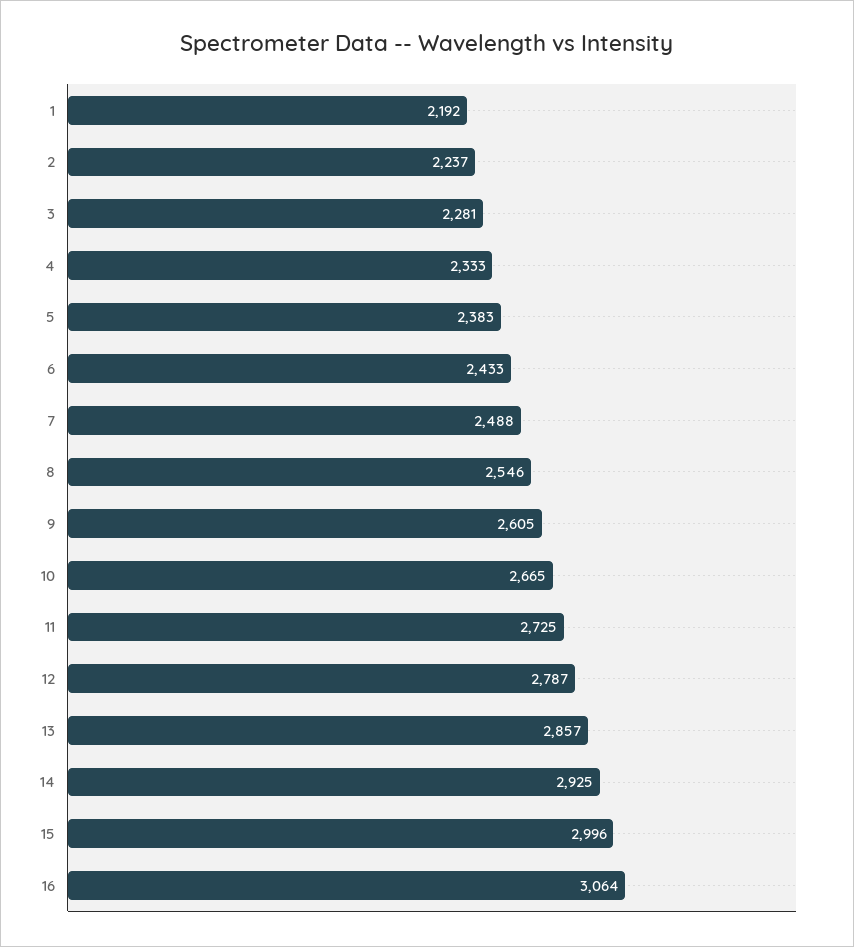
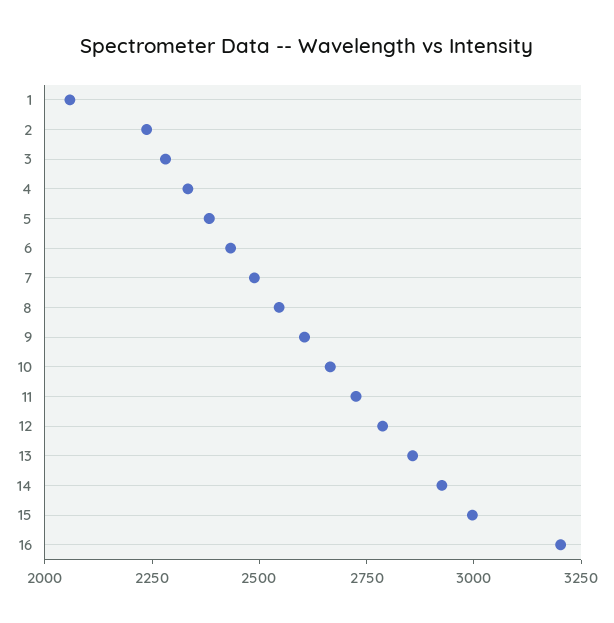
1: 2192 -> 2050
16: 3064 -> 3200

